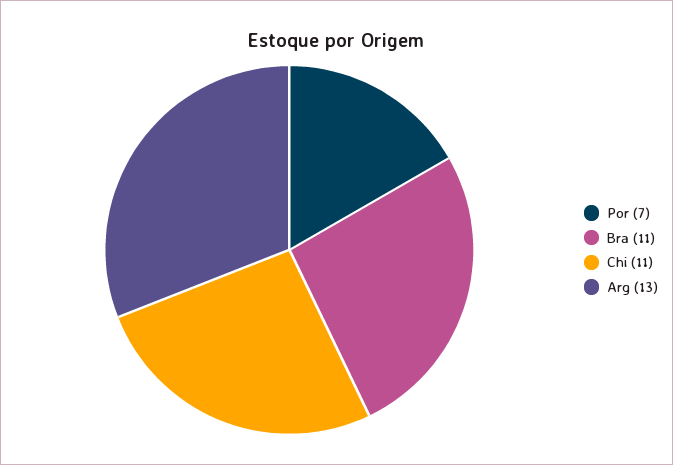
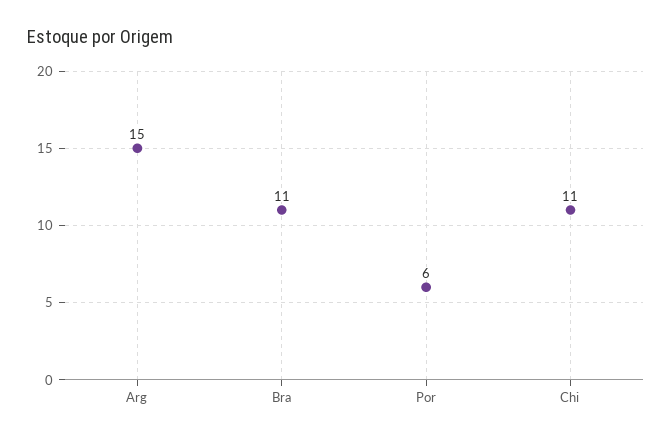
Por: 7 -> 6
Arg: 13 -> 15

